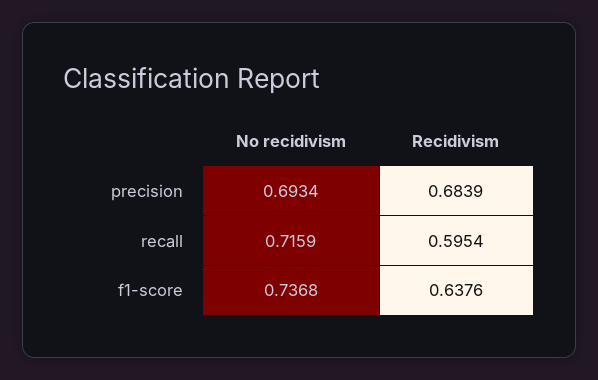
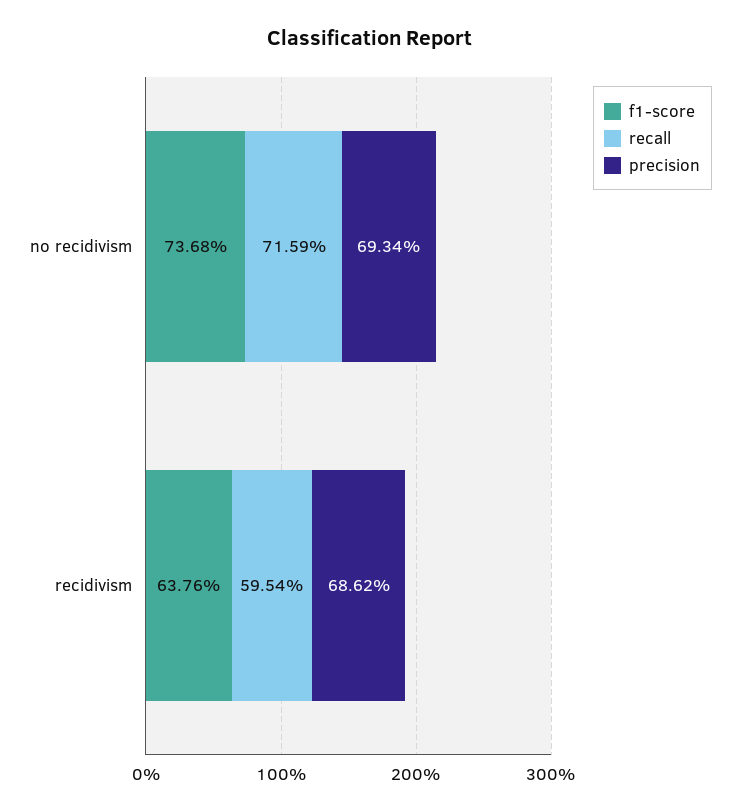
precision, Recidivism: 0.6839 -> 0.6862

